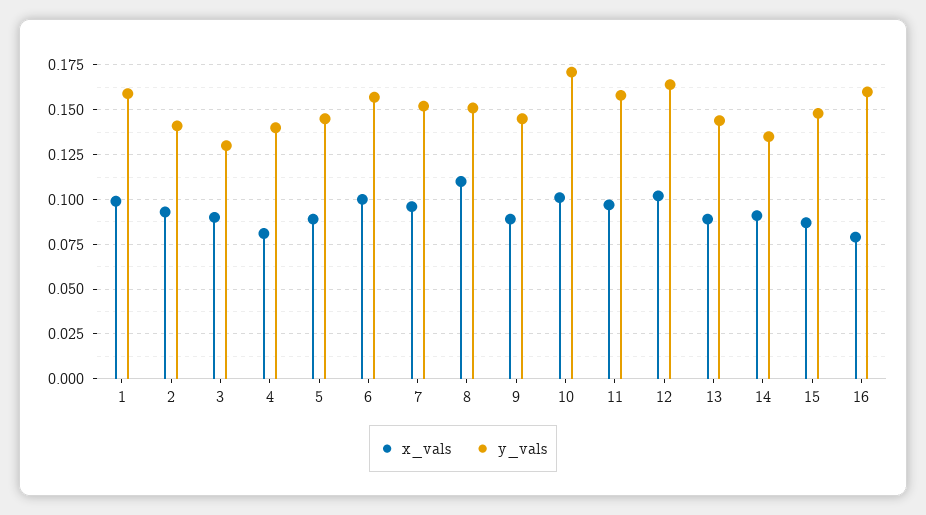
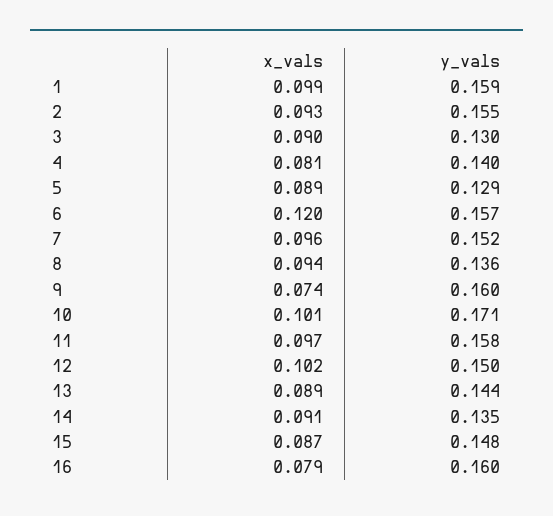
y_vals, 2: 0.14 -> 0.155
y_vals, 5: 0.145 -> 0.129
x_vals, 6: 0.1 -> 0.12
x_vals, 8: 0.11 -> 0.094
y_vals, 8: 0.15 -> 0.136
x_vals, 9: 0.09 -> 0.074
y_vals, 9: 0.145 -> 0.16
y_vals, 12: 0.165 -> 0.15

